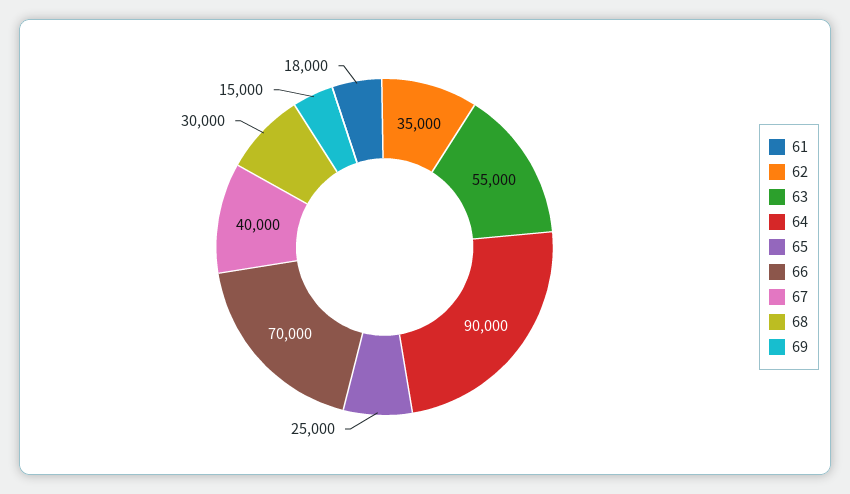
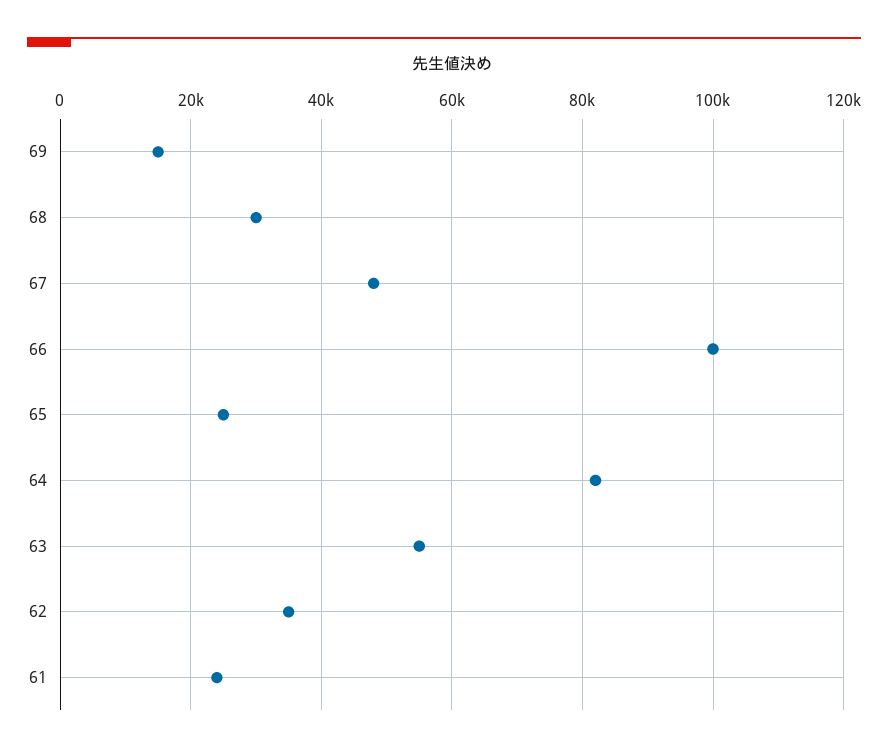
61: 18000 -> 24000
64: 90000 -> 82000
66: 70000 -> 100000
67: 40000 -> 48000

